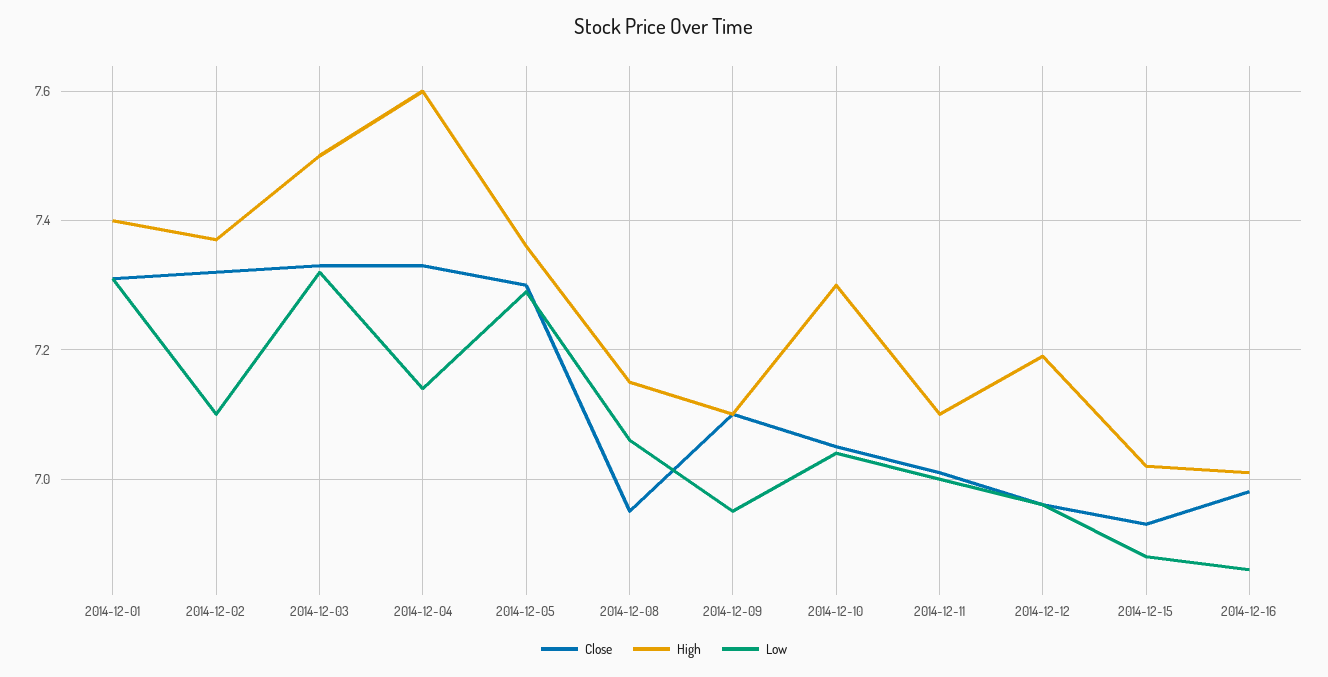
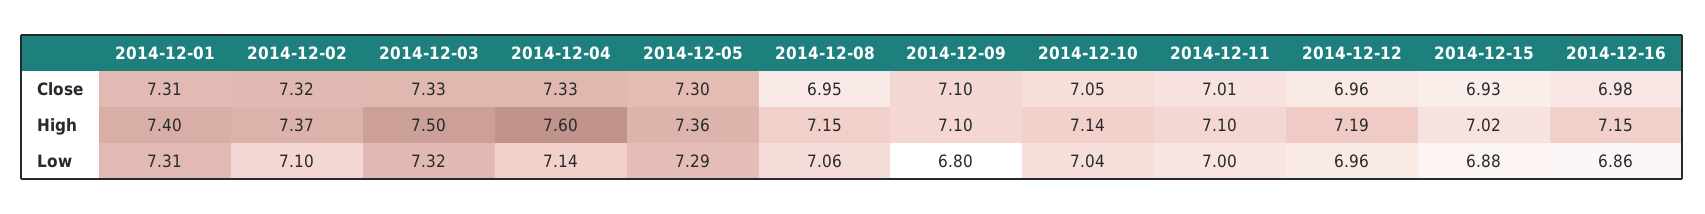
Low, 2014-12-09: 6.95 -> 6.8
High, 2014-12-10: 7.3 -> 7.14
High, 2014-12-16: 7 -> 7.15

